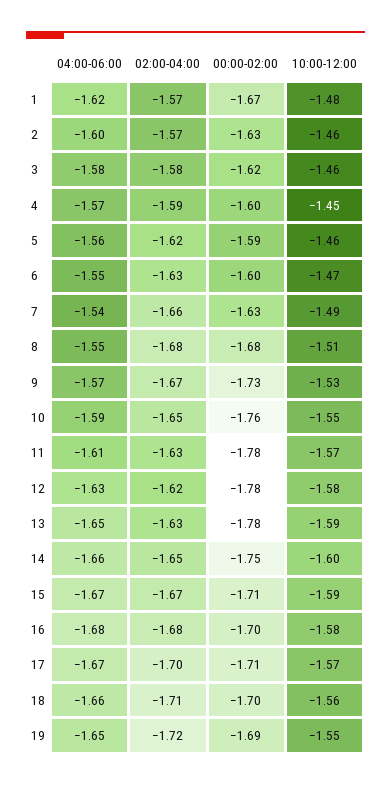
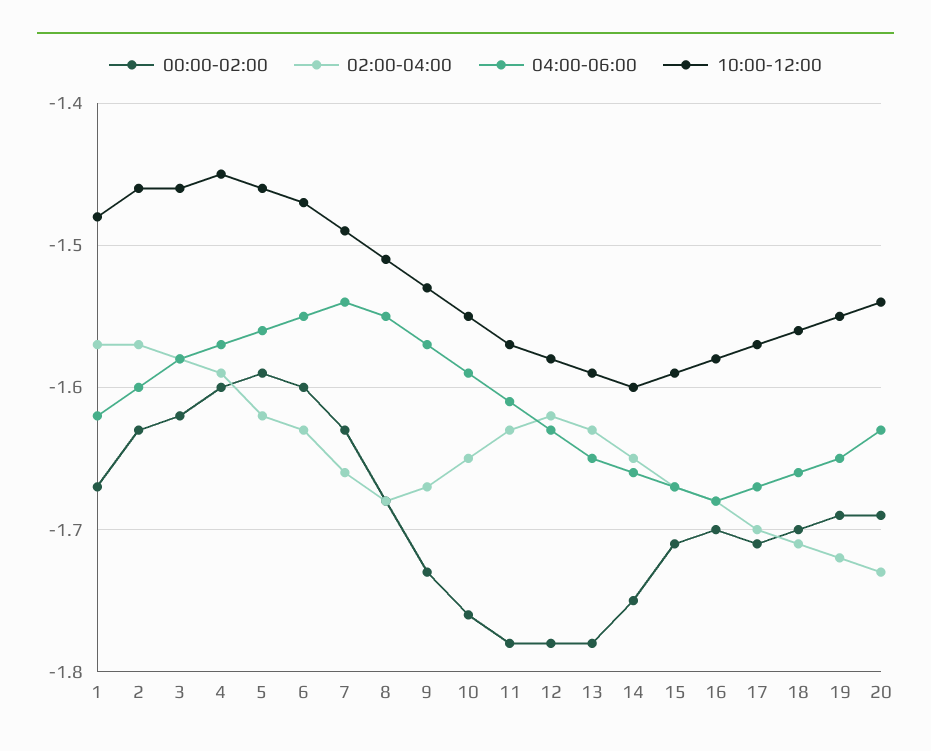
00:00-02:00, 20: none -> -1.69
02:00-04:00, 20: none -> -1.73
04:00-06:00, 20: none -> -1.63
10:00-12:00, 20: none -> -1.54

